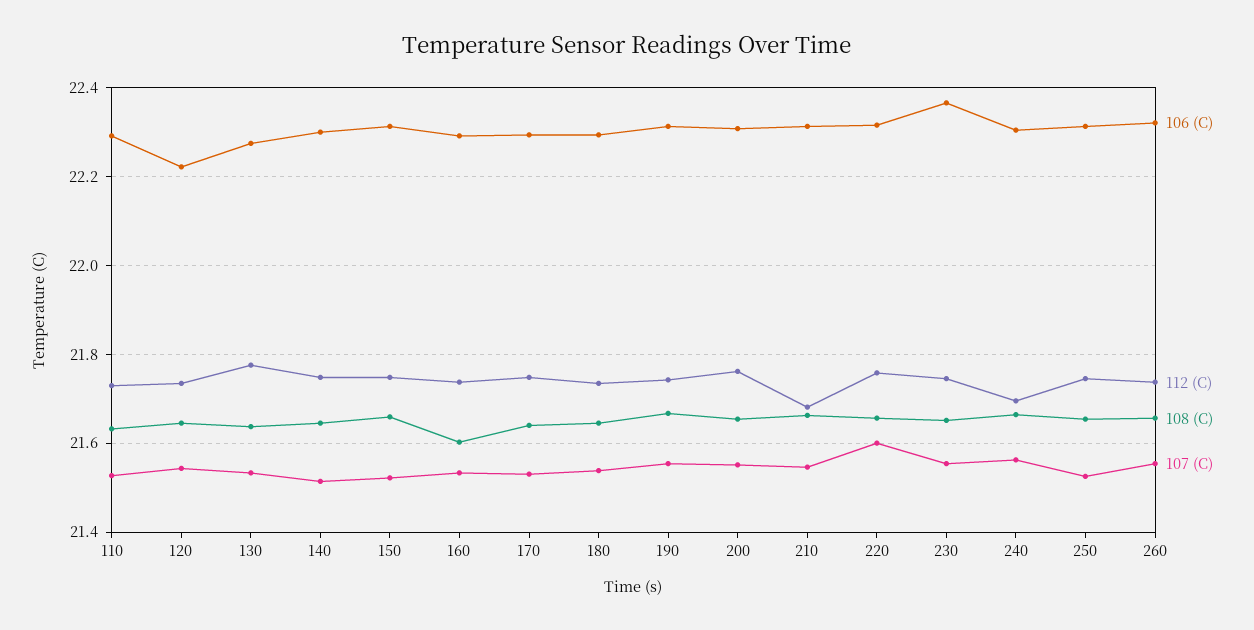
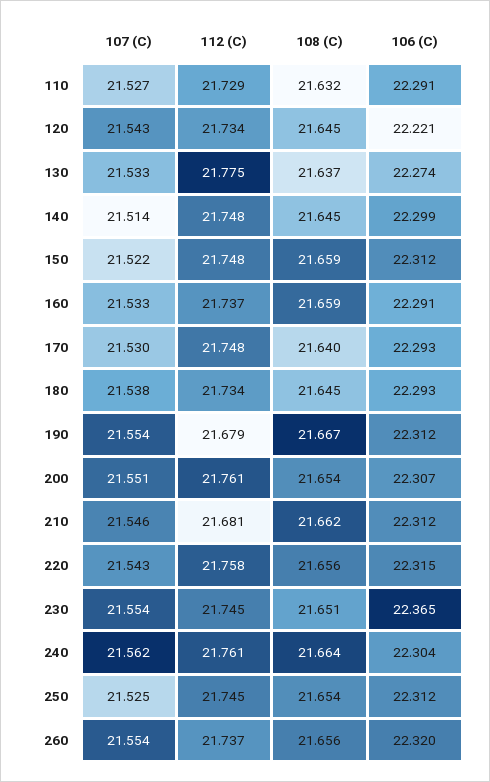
108 (C), 160: 21.6 -> 21.659
112 (C), 190: 21.74 -> 21.679
107 (C), 220: 21.6 -> 21.543
112 (C), 240: 21.7 -> 21.761

